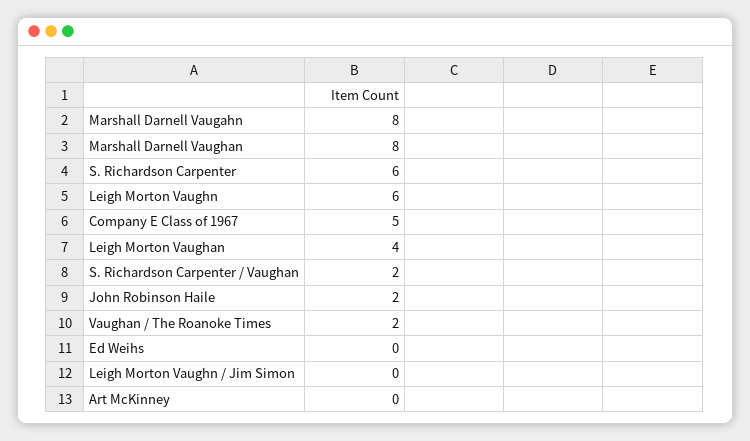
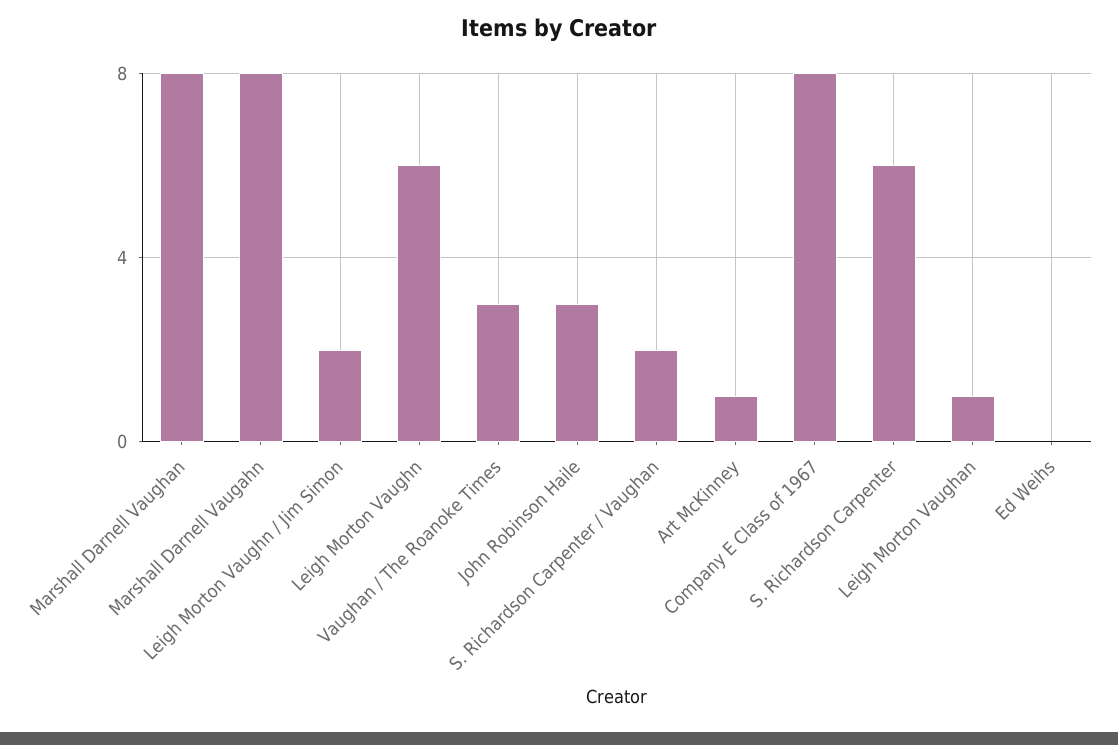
Company E Class of 1967: 5 -> 8
Leigh Morton Vaughan: 4 -> 1
John Robinson Haile: 2 -> 3
Vaughan / The Roanoke Times: 2 -> 3
Leigh Morton Vaughn / Jim Simon: 0 -> 2
Art McKinney: 0 -> 1

